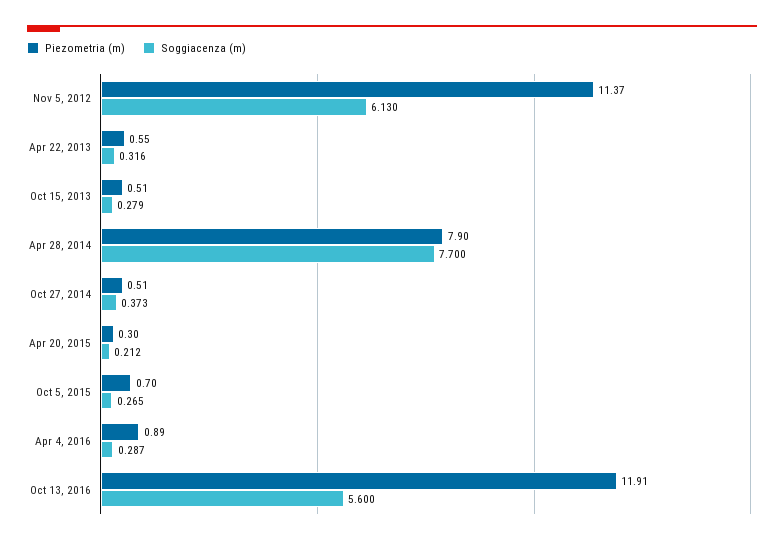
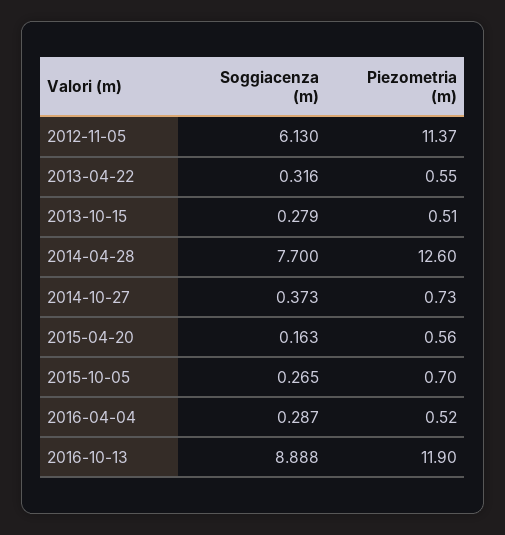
Piezometria (m), Apr 28, 2014: 7.9 -> 12.6
Piezometria (m), Oct 27, 2014: 0.51 -> 0.73
Piezometria (m), Apr 20, 2015: 0.3 -> 0.56
Soggiacenza (m), Apr 20, 2015: 0.212 -> 0.163
Piezometria (m), Apr 4, 2016: 0.89 -> 0.52
Piezometria (m), Oct 13, 2016: 11.91 -> 11.9
Soggiacenza (m), Oct 13, 2016: 5.6 -> 8.888

